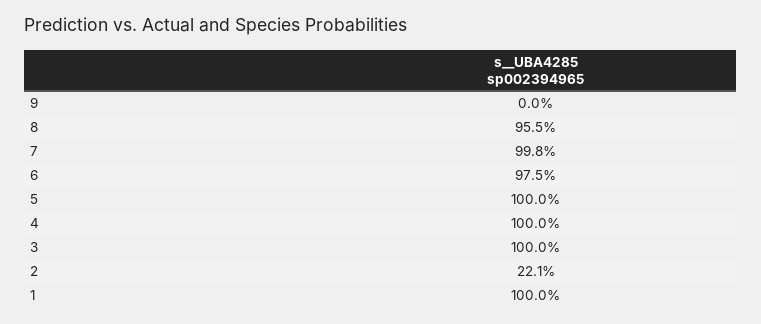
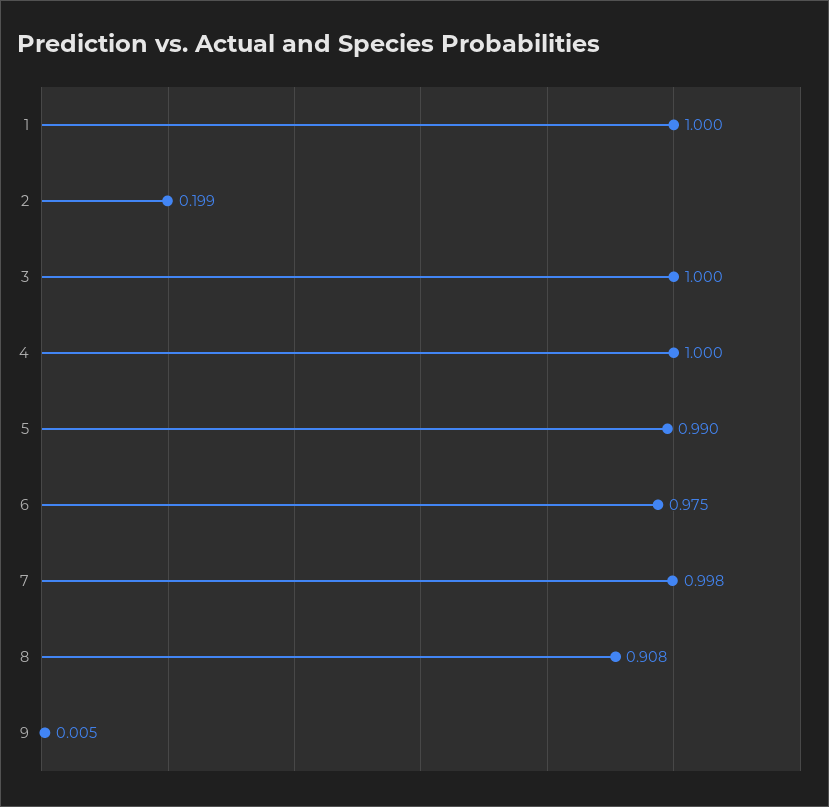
9: 0 -> 0.005
8: 0.955 -> 0.908
5: 1 -> 0.99
2: 0.221 -> 0.199

